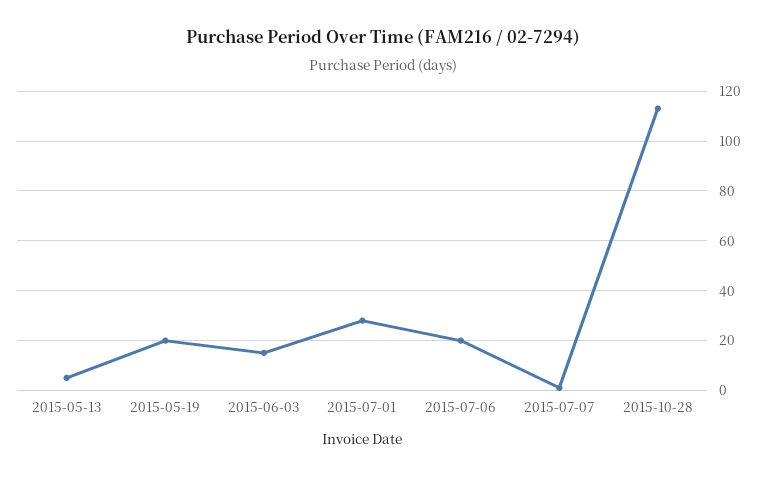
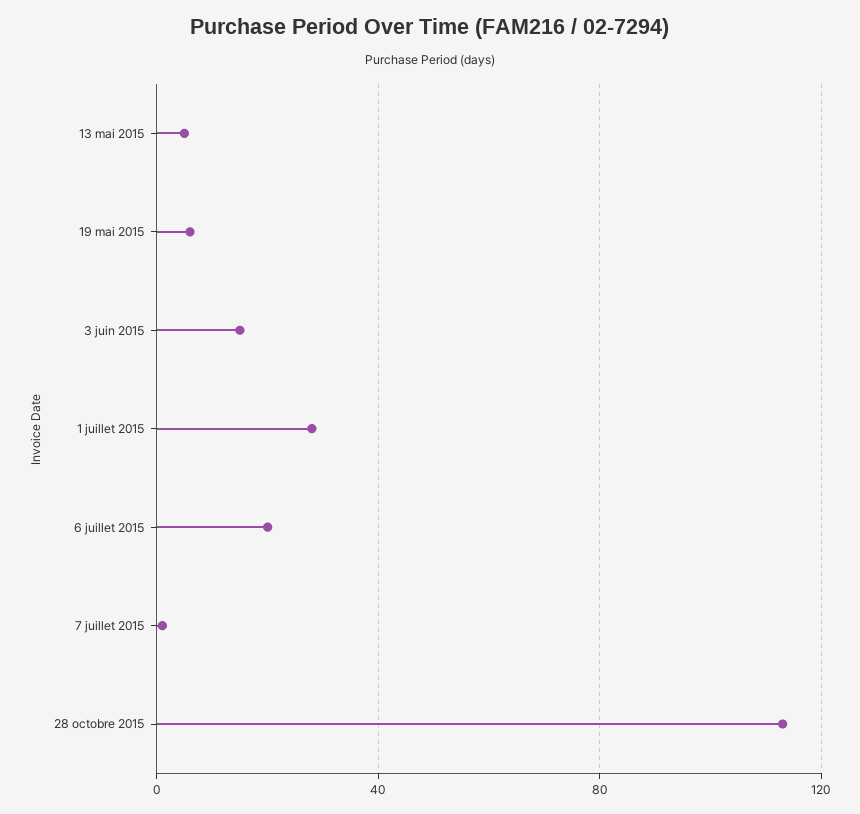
2015-05-19: 20 -> 5

